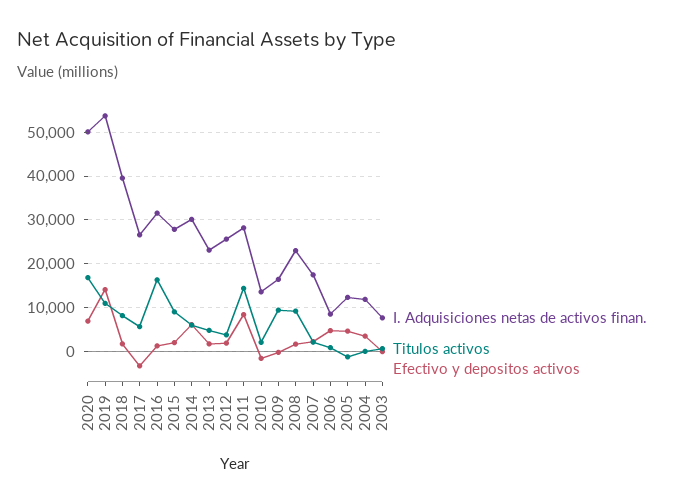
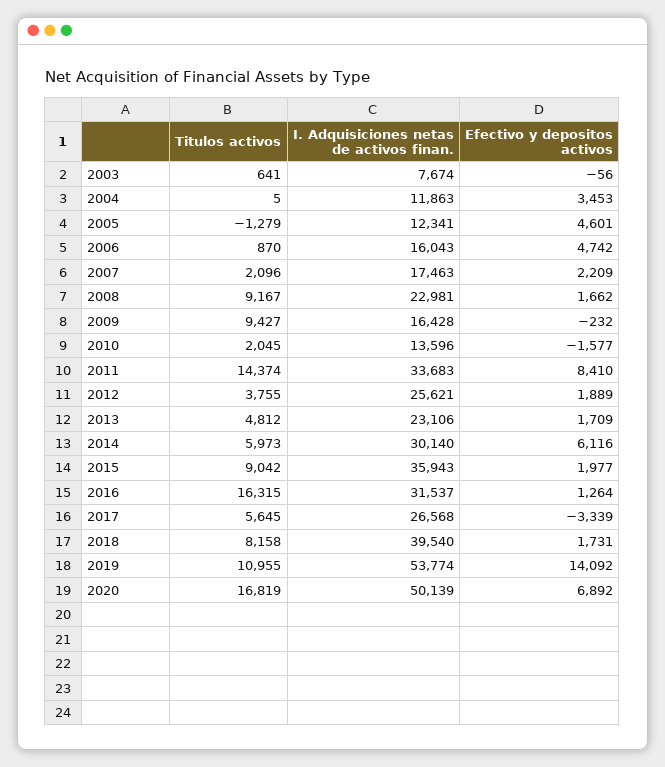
I. Adquisiciones netas de activos finan., 2015: 28000 -> 35943
I. Adquisiciones netas de activos finan., 2011: 28000 -> 33683
I. Adquisiciones netas de activos finan., 2006: 8000 -> 16043

